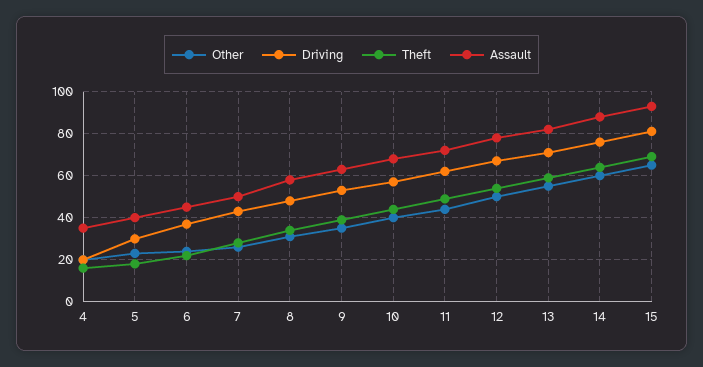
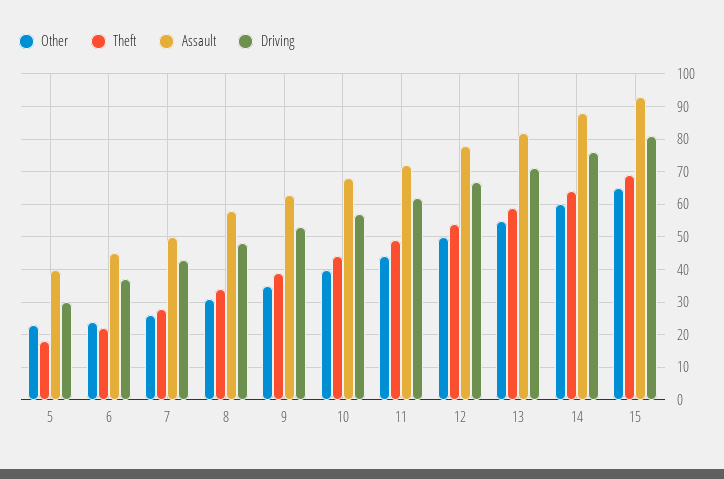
Other, 4: 20 -> none
Driving, 4: 20 -> none
Theft, 4: 15 -> none
Assault, 4: 35 -> none

